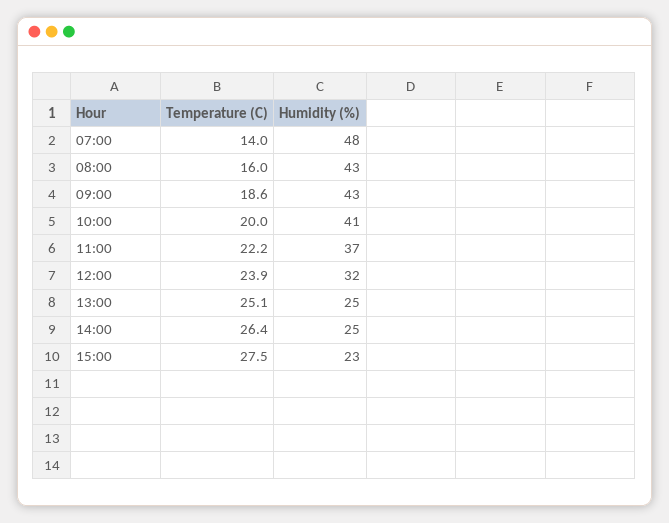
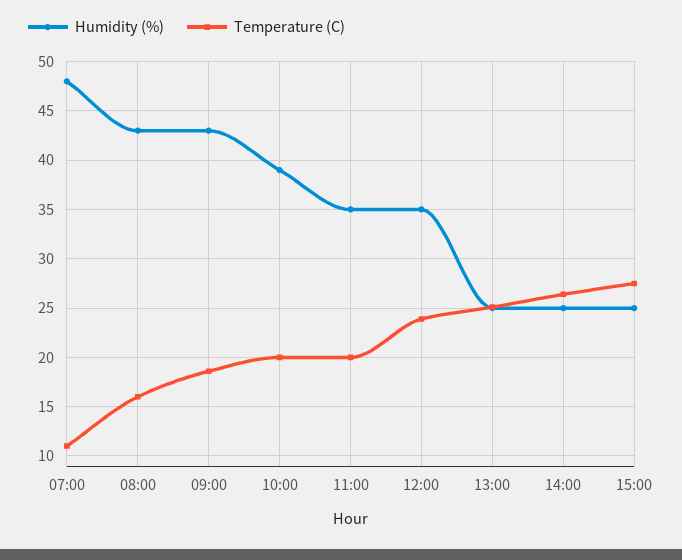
Temperature (C), 07:00: 14 -> 11
Humidity (%), 10:00: 41 -> 39
Temperature (C), 11:00: 22.2 -> 20
Humidity (%), 11:00: 37 -> 35
Humidity (%), 12:00: 32 -> 35
Humidity (%), 15:00: 23 -> 25

